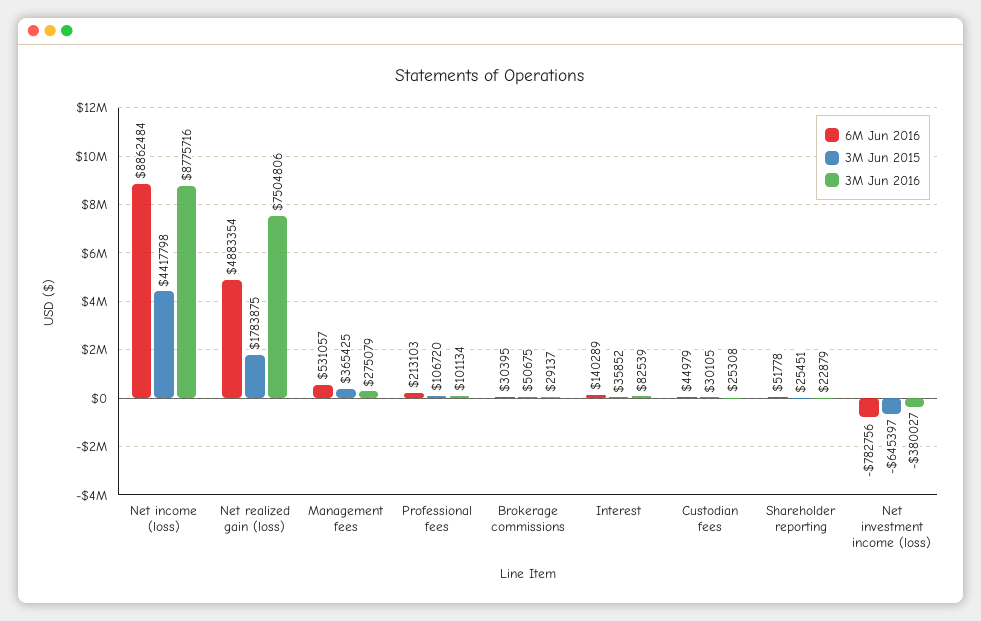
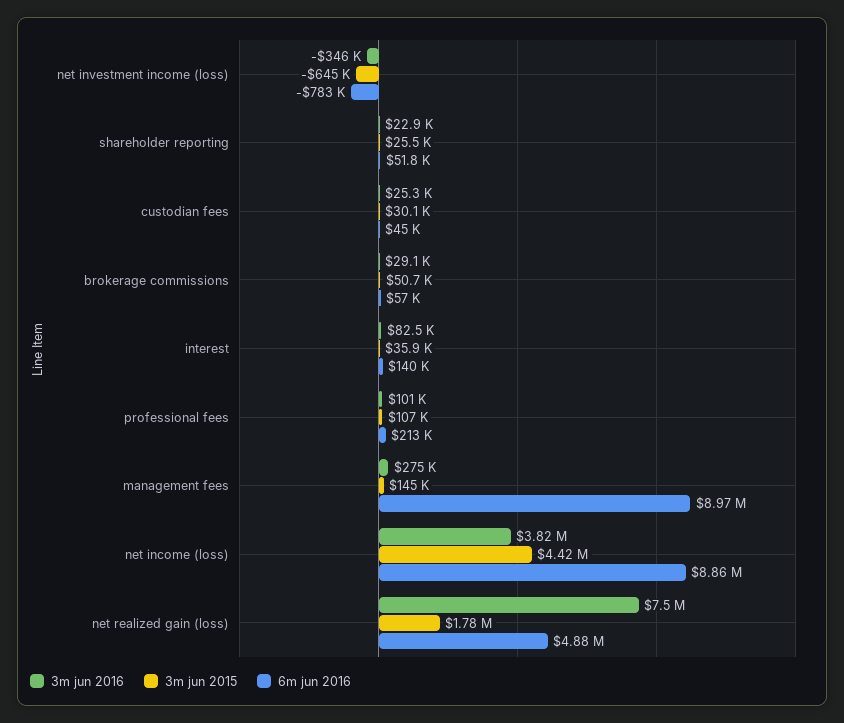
3M Jun 2016, Net income (loss): 8775716 -> 3820000
6M Jun 2016, Management fees: 531057 -> 8970000
3M Jun 2015, Management fees: 365425 -> 145000
6M Jun 2016, Brokerage commissions: 30395 -> 57000
3M Jun 2016, Net investment income (loss): -380027 -> -346000

